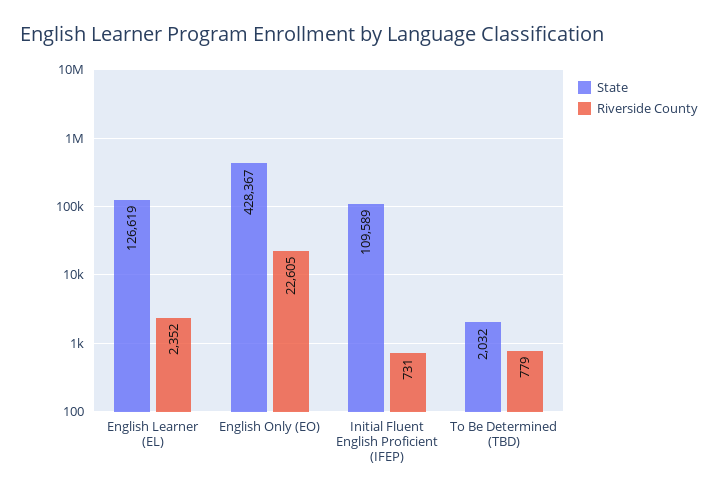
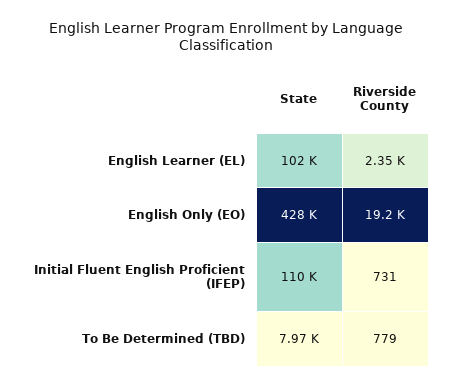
State, English Learner (EL): 126619 -> 102000
Riverside County, English Only (EO): 22605 -> 19200
State, To Be Determined (TBD): 2032 -> 7970

